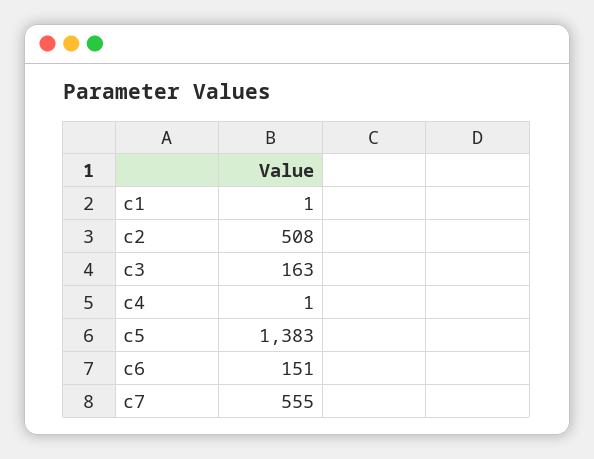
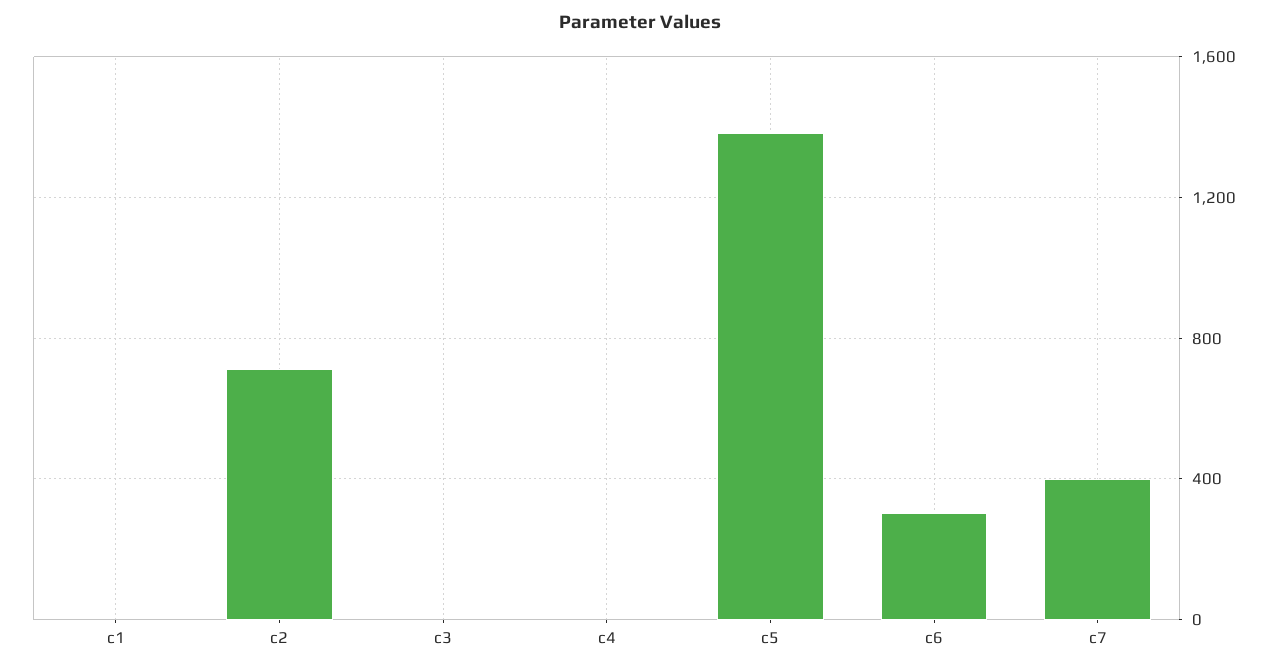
c2: 508 -> 700
c3: 163 -> 0
c6: 151 -> 300
c7: 555 -> 400

